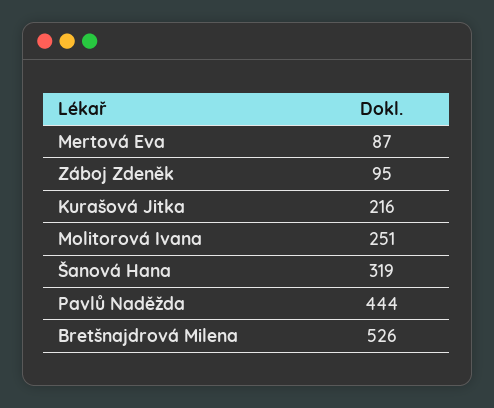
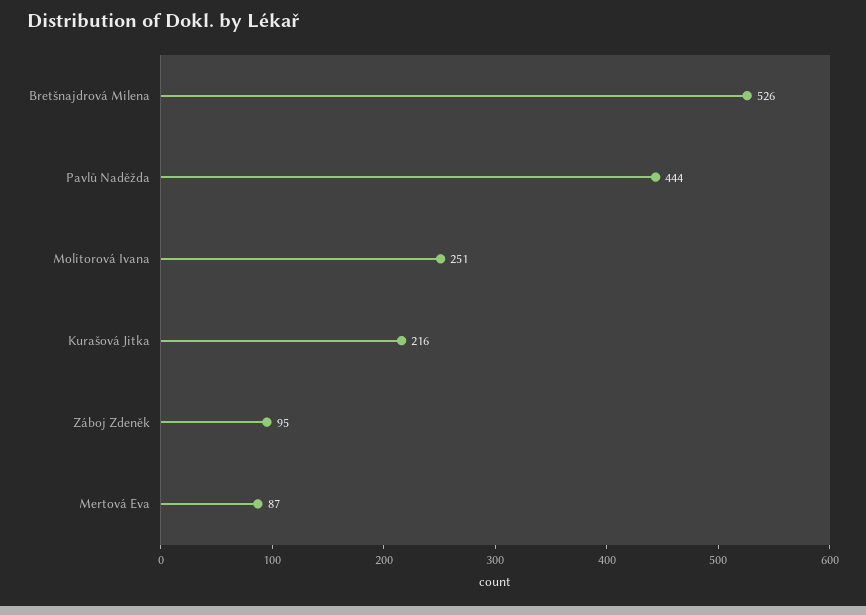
Šanová Hana: 319 -> none

